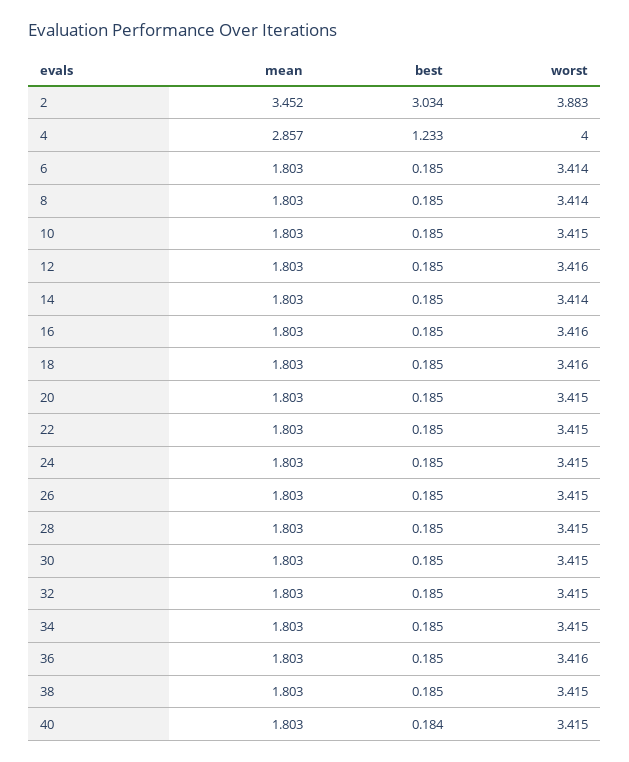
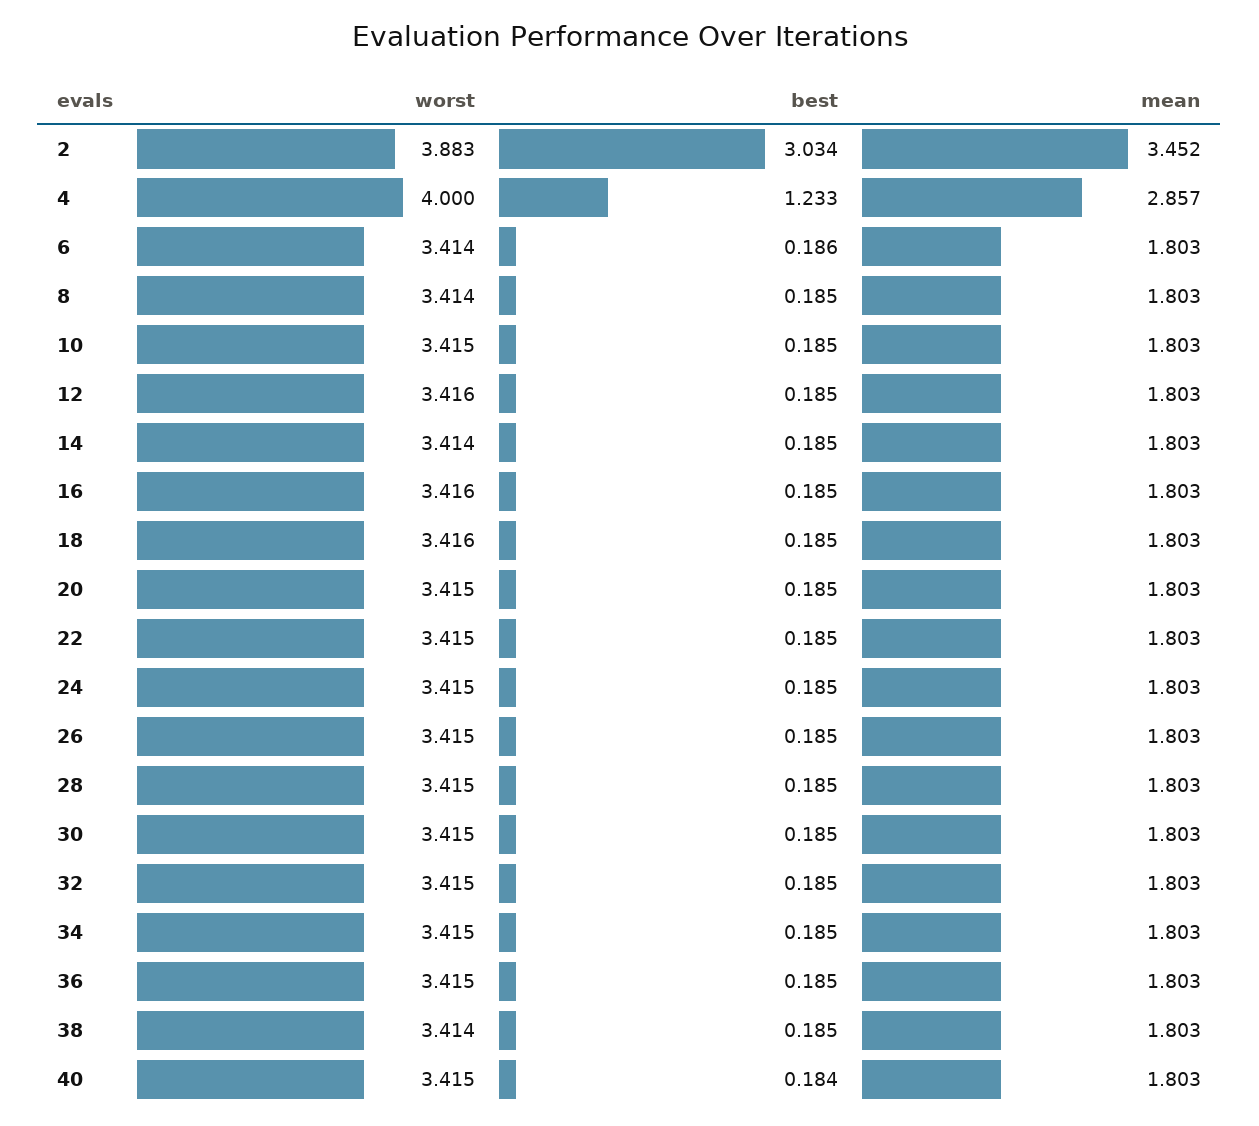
best, 6: 0.185 -> 0.186
worst, 36: 3.416 -> 3.415
worst, 38: 3.415 -> 3.414

